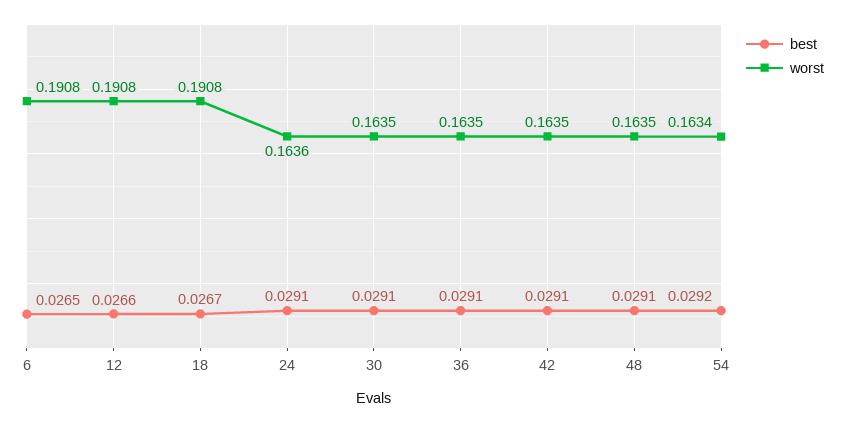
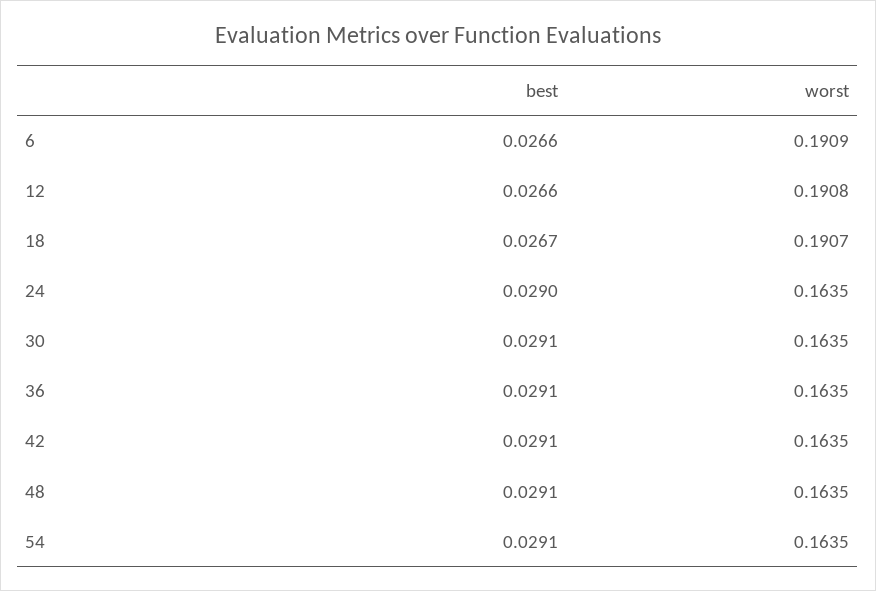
best, 6: 0.0265 -> 0.0266
worst, 6: 0.1908 -> 0.1909
worst, 18: 0.1908 -> 0.1907
best, 24: 0.0291 -> 0.029
worst, 24: 0.1636 -> 0.1635
best, 54: 0.0292 -> 0.0291
worst, 54: 0.1634 -> 0.1635

